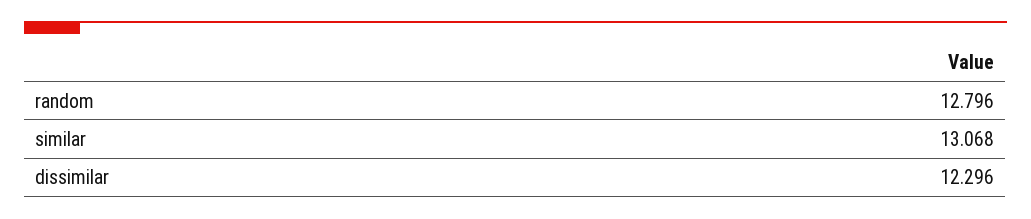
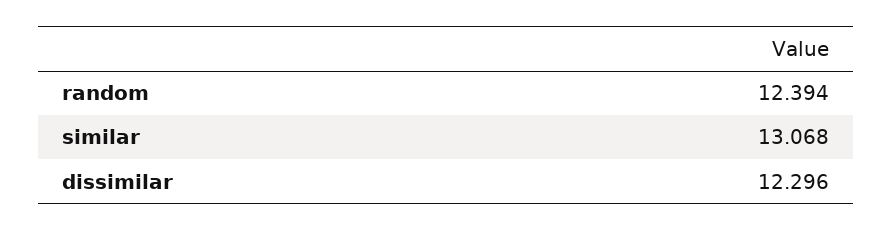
random: 12.796 -> 12.394

